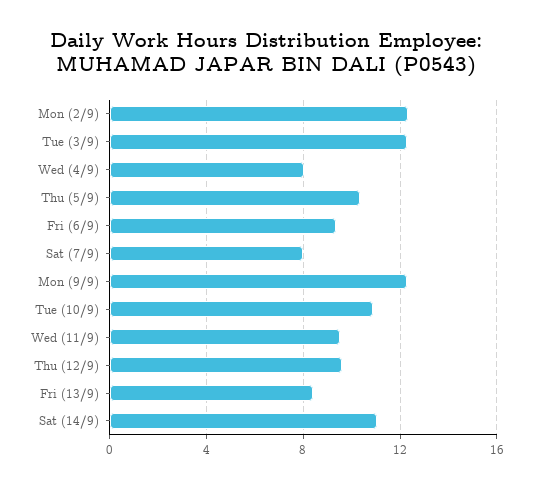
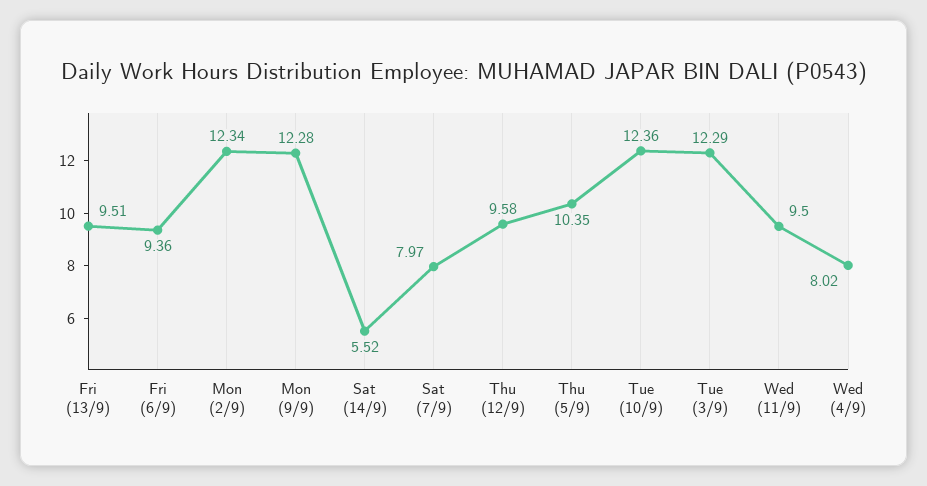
Tue (10/9): 11 -> 12.36
Fri (13/9): 8.5 -> 9.51
Sat (14/9): 11 -> 5.52

